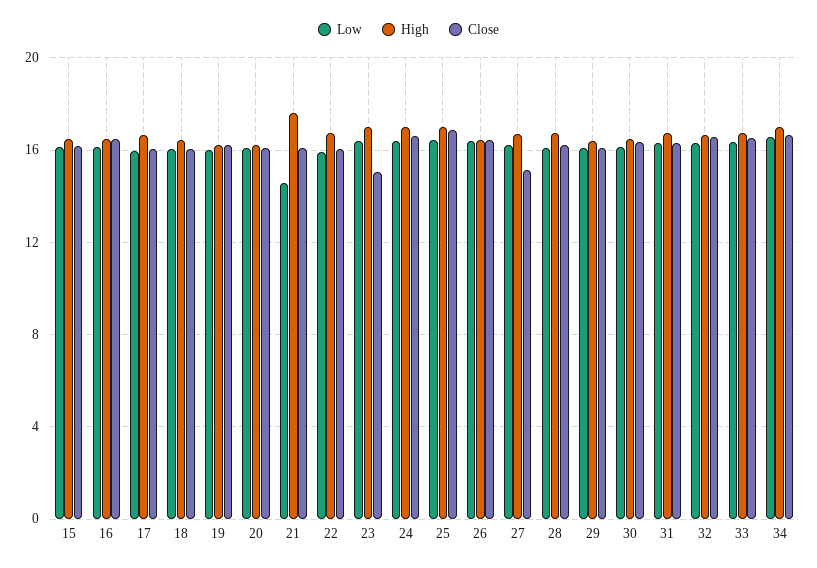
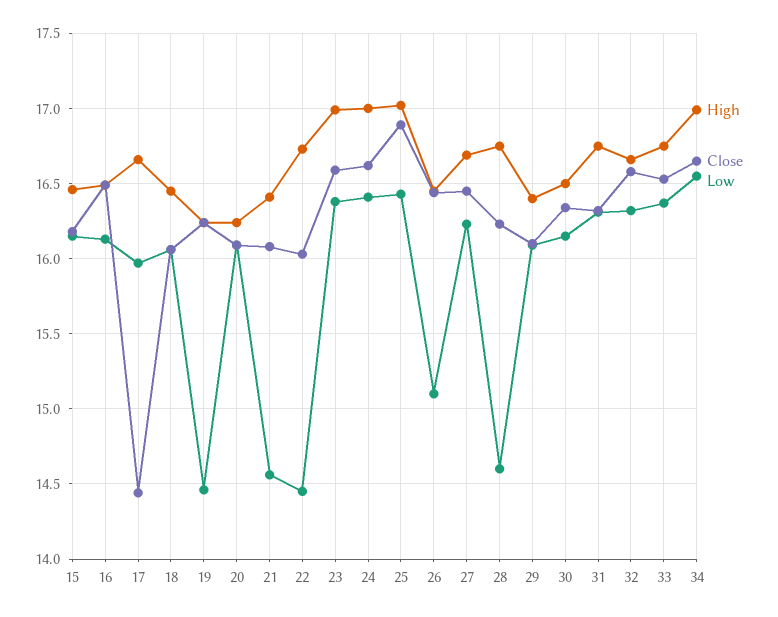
Close, 17: 16 -> 14.45
Low, 19: 16 -> 14.45
High, 21: 17.5 -> 16.4
Low, 22: 16 -> 14.45
Close, 23: 15 -> 16.6
Low, 26: 16.5 -> 15.1
Close, 27: 15 -> 16.45
Low, 28: 16 -> 14.6

